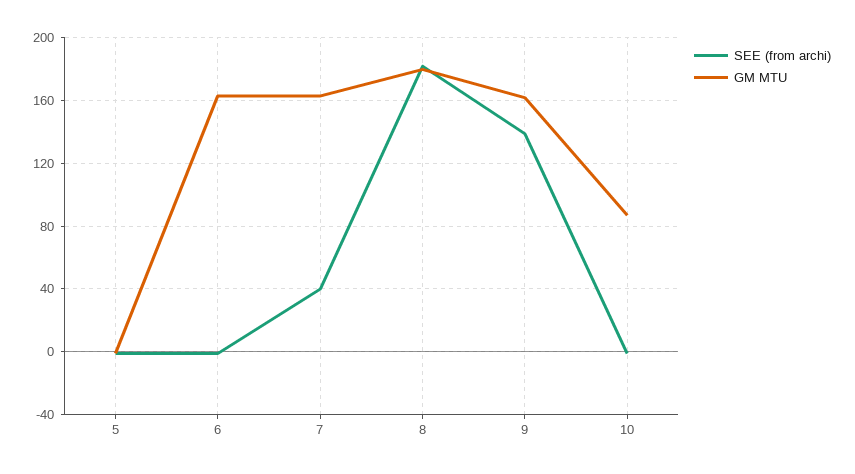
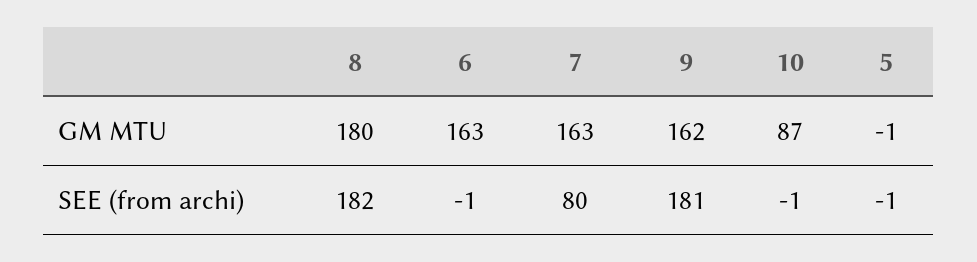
SEE (from archi), 7: 40 -> 80
SEE (from archi), 9: 140 -> 181

